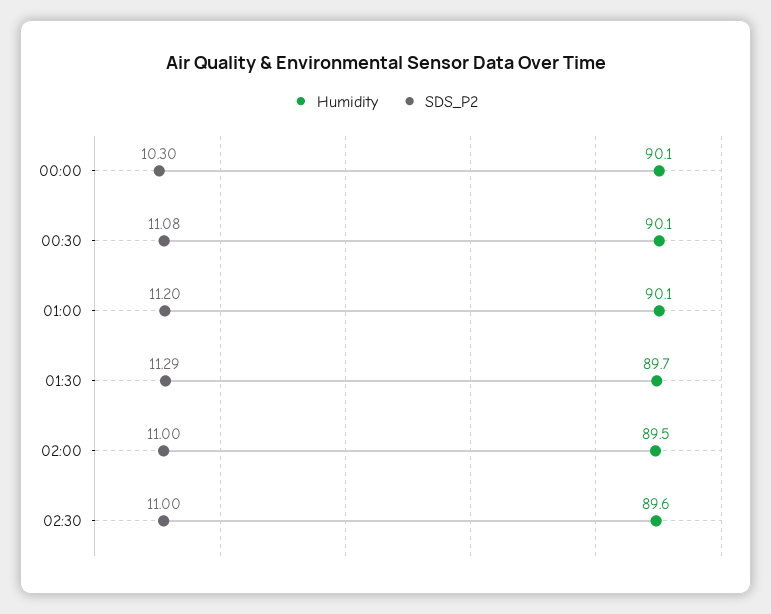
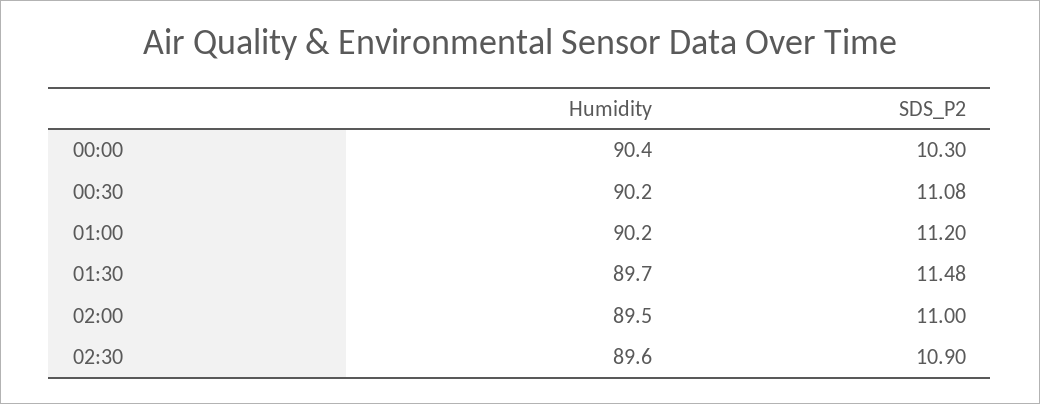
Humidity, 00:00: 90.1 -> 90.4
Humidity, 00:30: 90.1 -> 90.2
Humidity, 01:00: 90.1 -> 90.2
SDS_P2, 01:30: 11.29 -> 11.48
SDS_P2, 02:30: 11 -> 10.9

